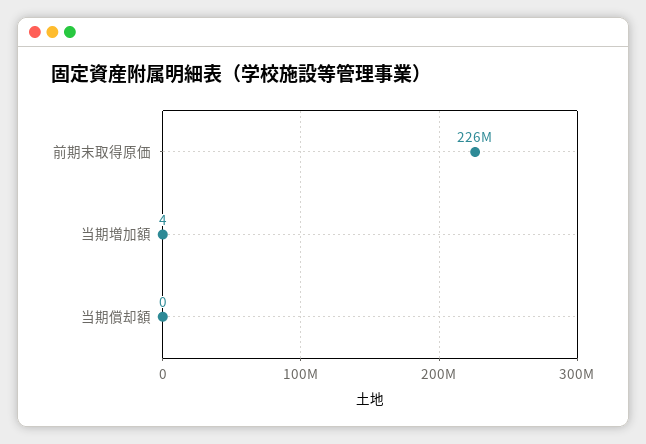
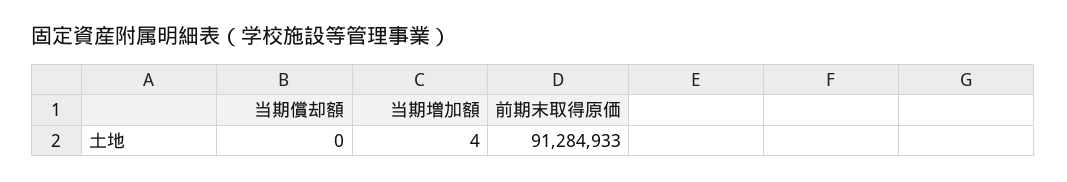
前期末取得原価: 226000000 -> 91284933

